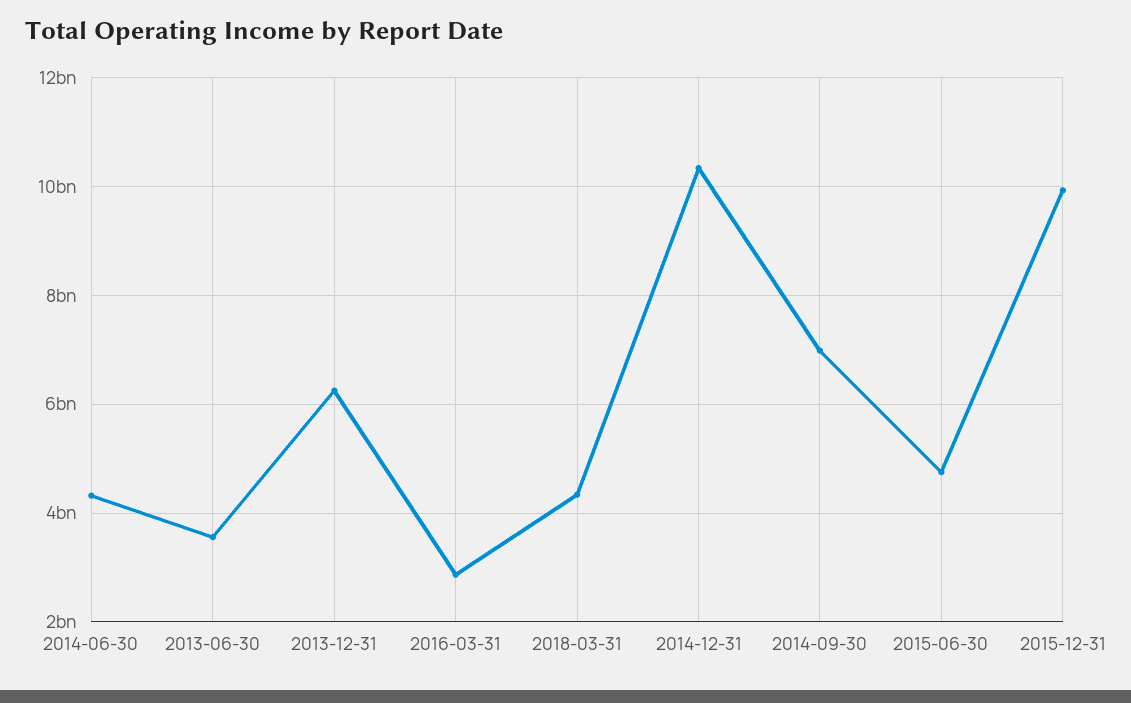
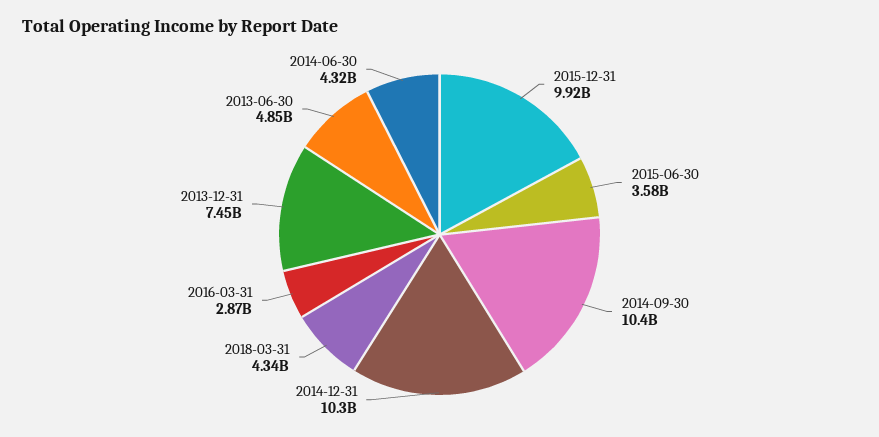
2013-06-30: 3600000000 -> 4850000000
2013-12-31: 6200000000 -> 7450000000
2014-09-30: 7000000000 -> 10400000000
2015-06-30: 4800000000 -> 3580000000

